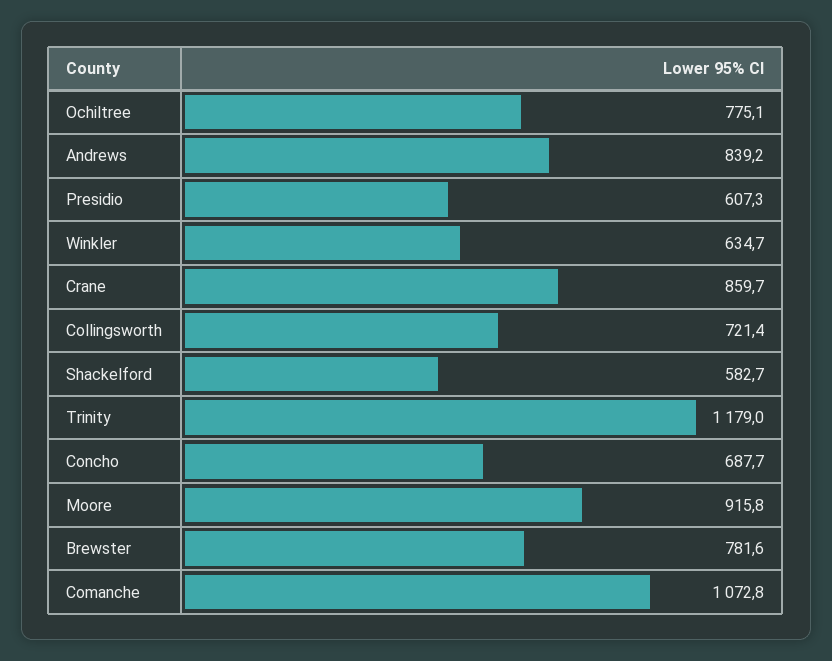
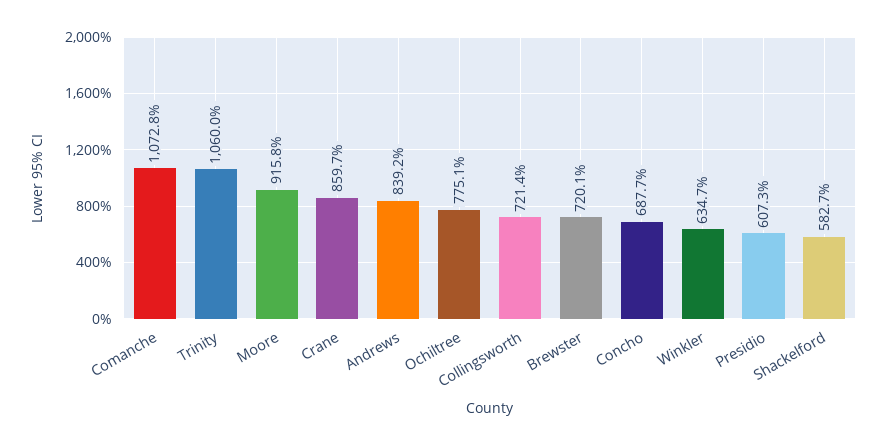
Trinity: 1179 -> 1060
Brewster: 781.6 -> 720.1

